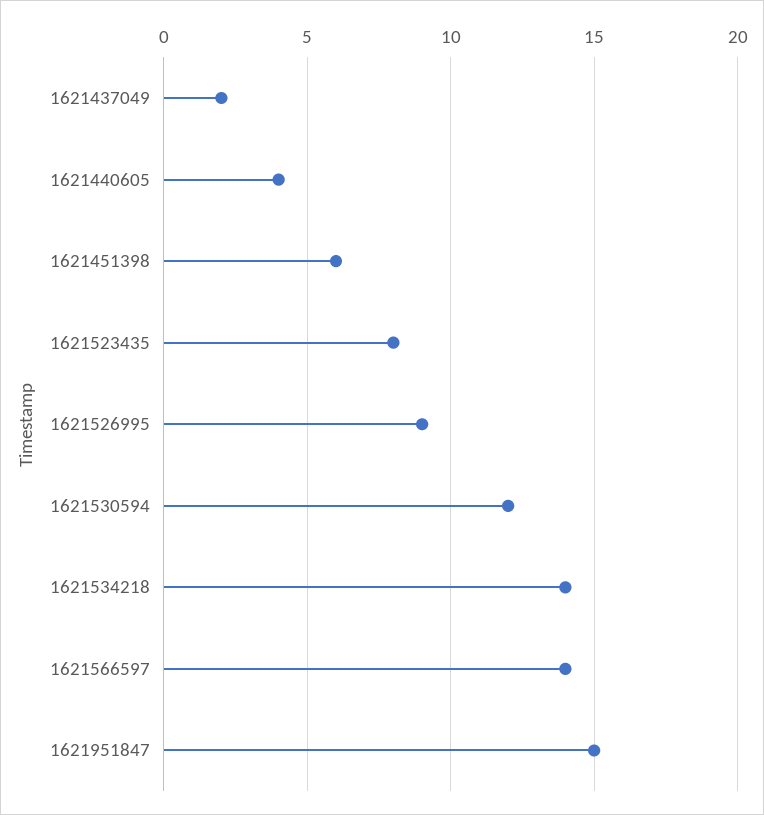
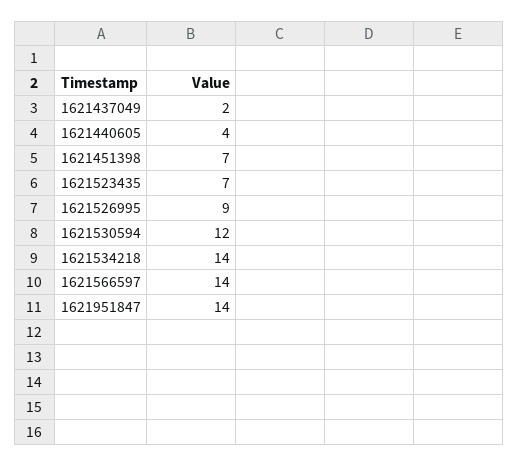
1621451398: 6 -> 7
1621523435: 8 -> 7
1621951847: 15 -> 14

